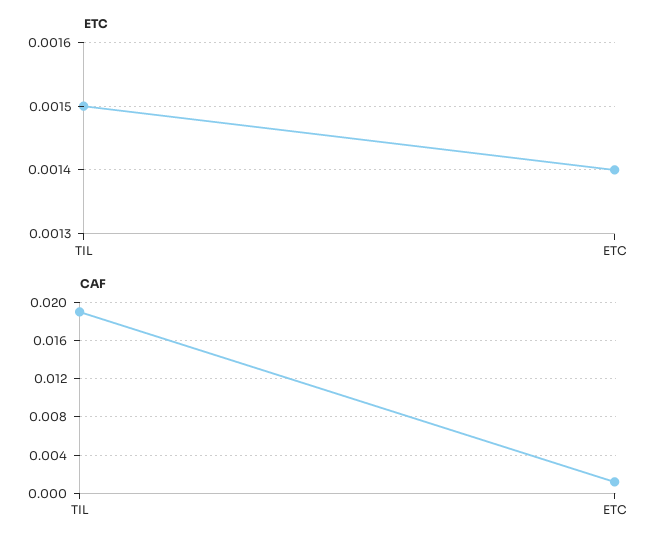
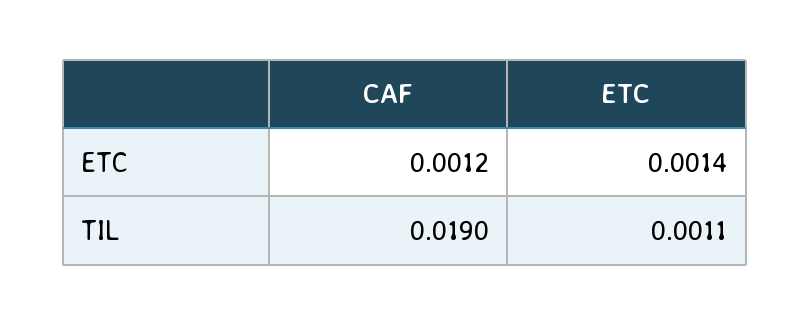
ETC, TIL: 0.0015 -> 0.0011

